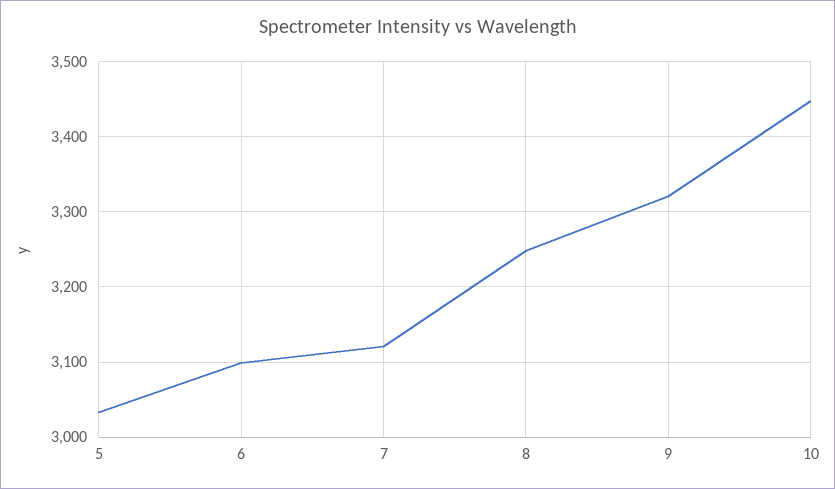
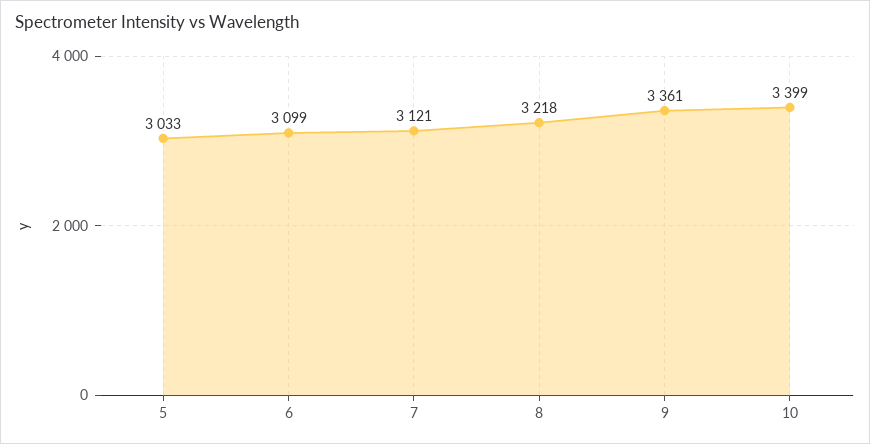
8: 3250 -> 3218
9: 3320 -> 3361
10: 3450 -> 3399

